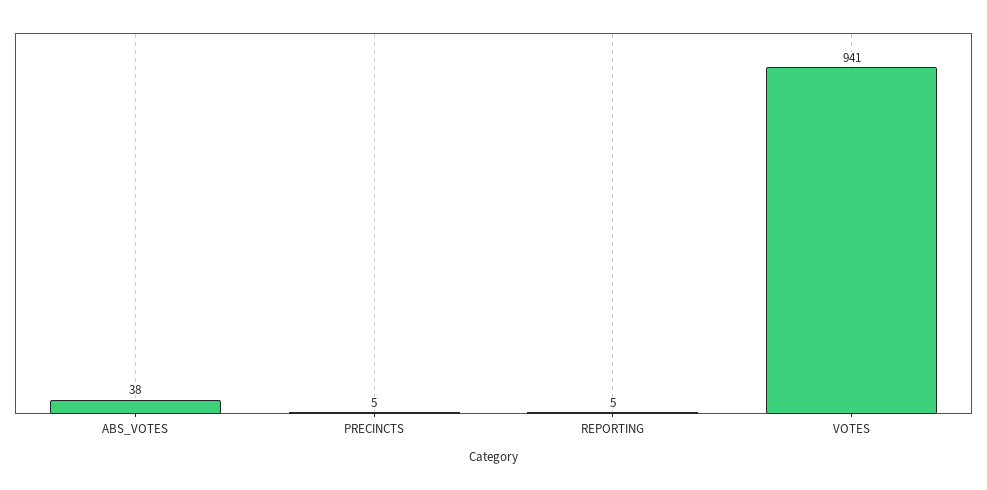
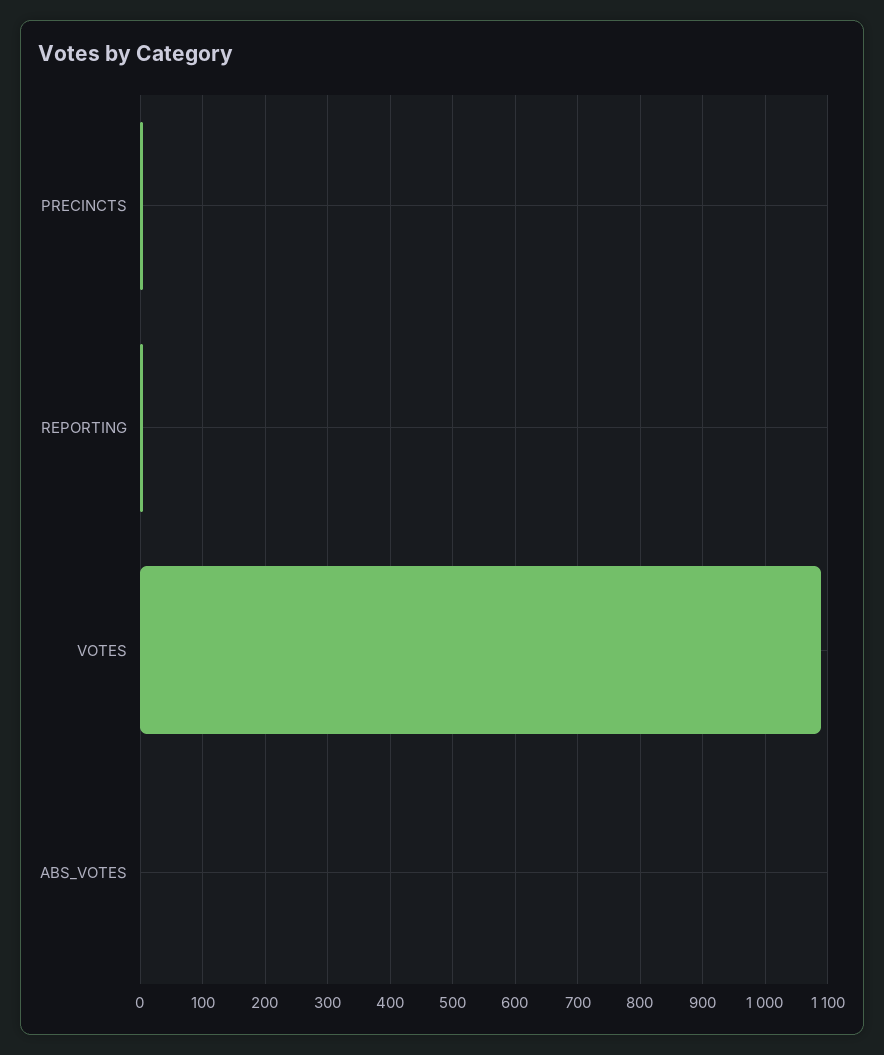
ABS_VOTES: 38 -> 0
VOTES: 941 -> 1090

